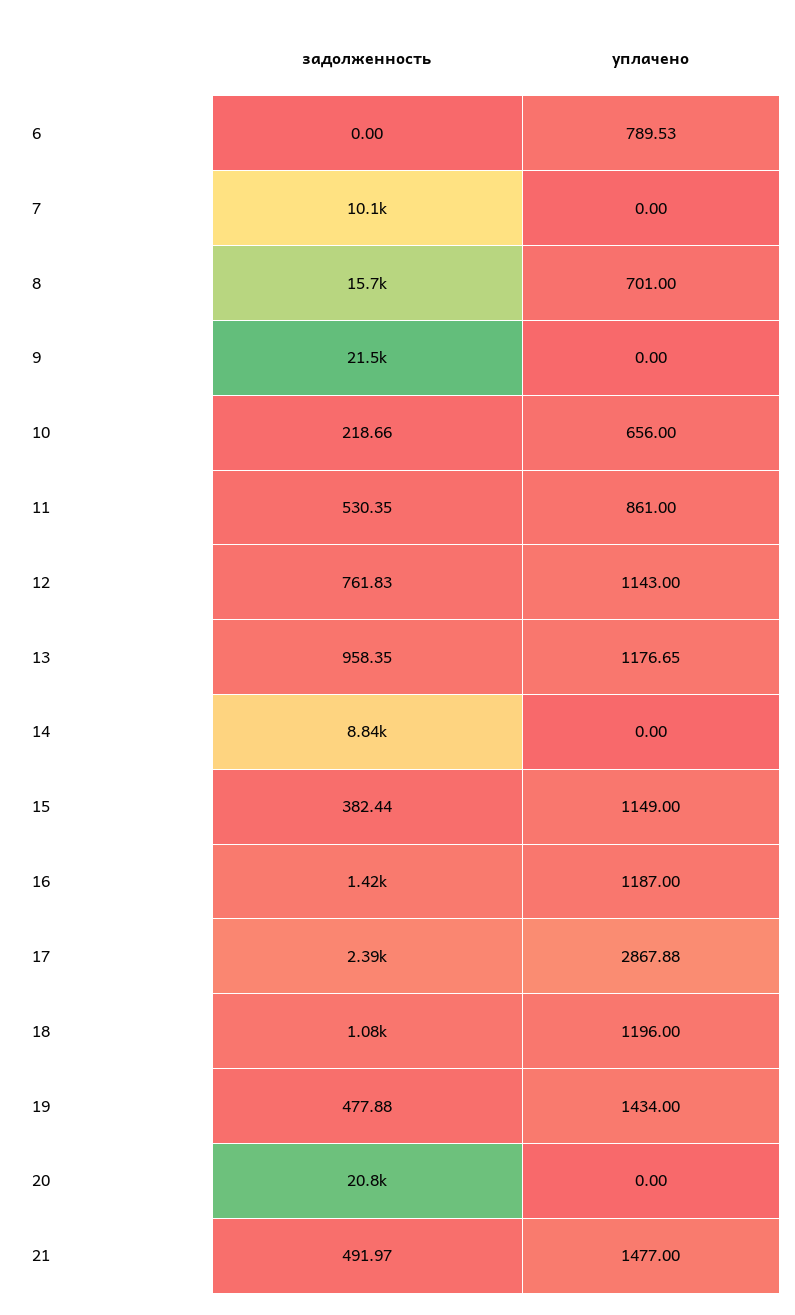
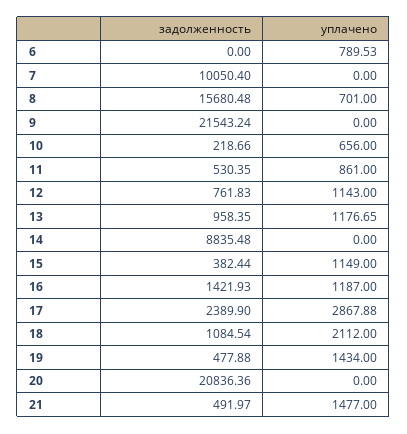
уплачено, 18: 1196 -> 2112

